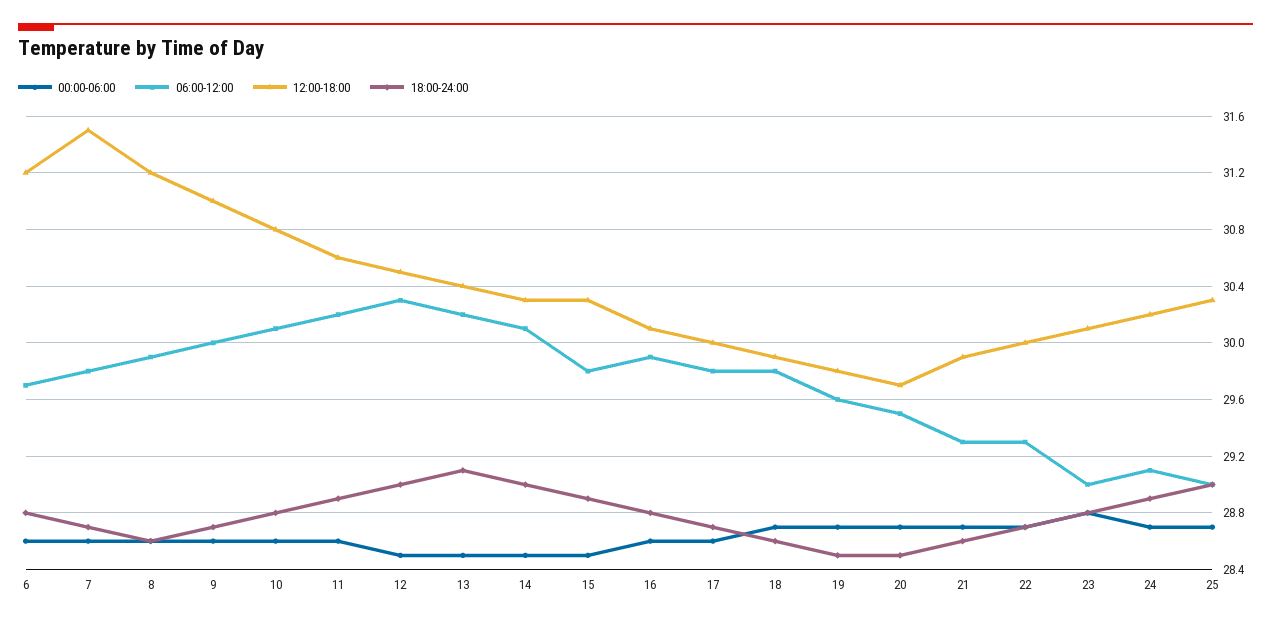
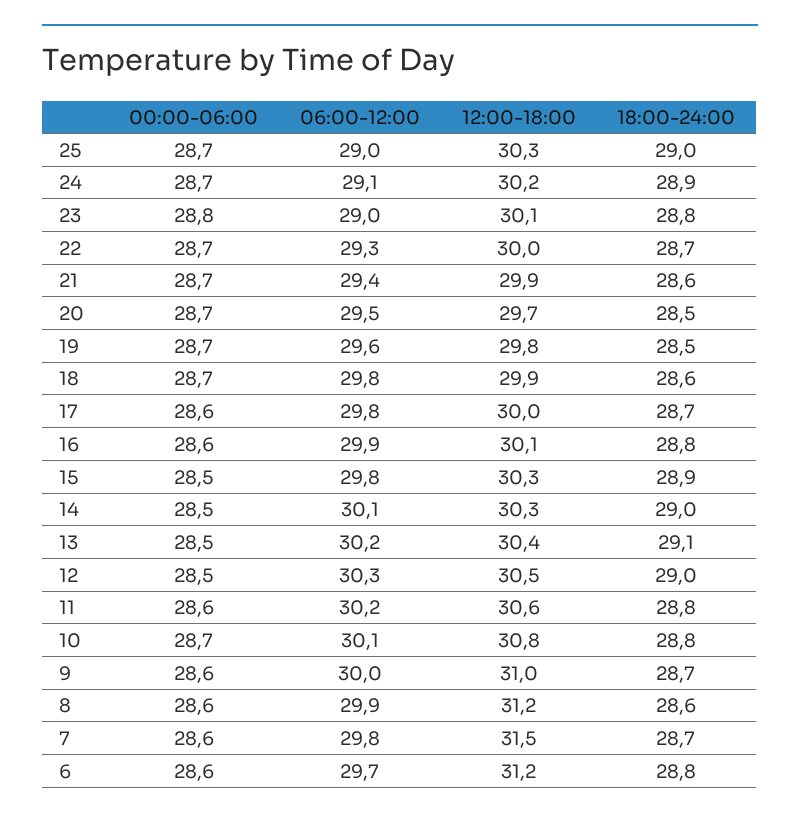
00:00-06:00, 10: 28.6 -> 28.7
18:00-24:00, 11: 28.9 -> 28.8
06:00-12:00, 21: 29.3 -> 29.4

